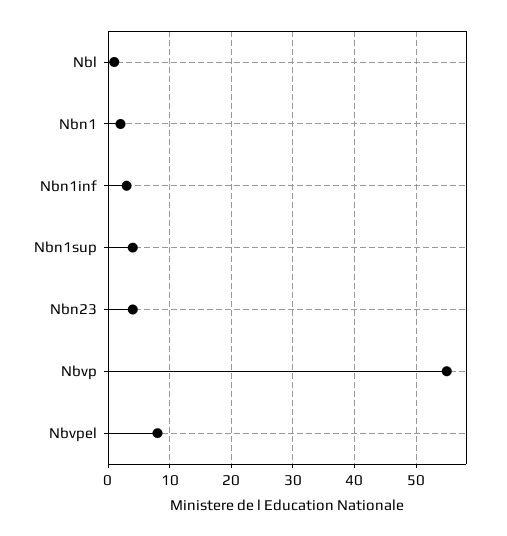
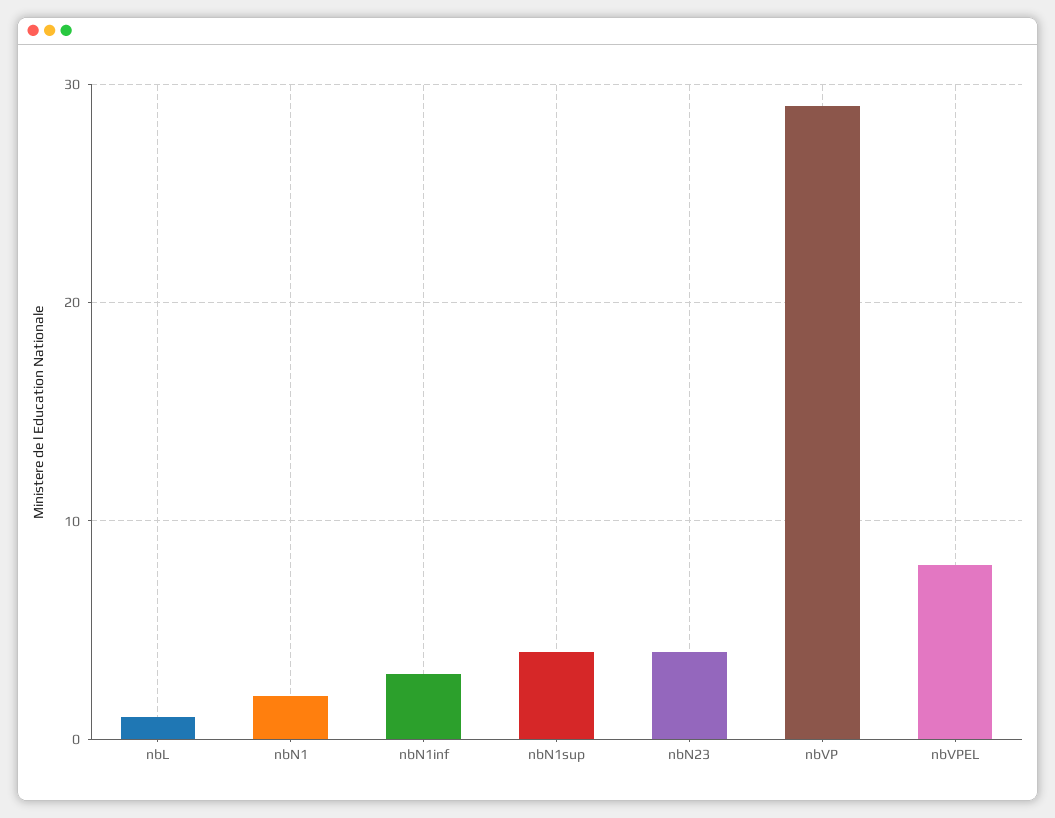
Nbvp: 55 -> 29

